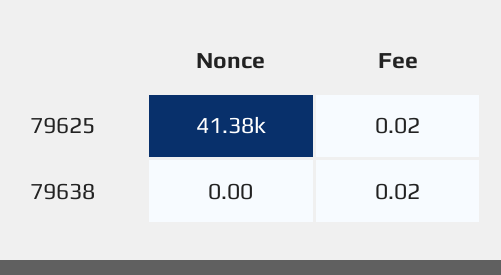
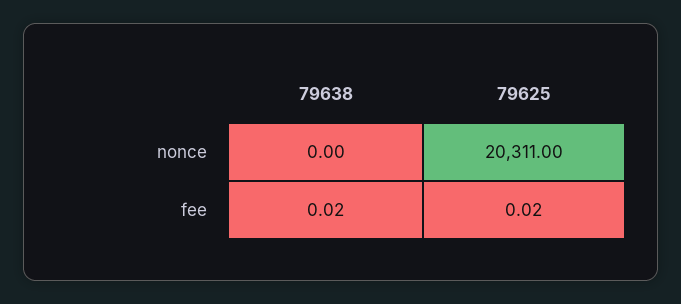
Nonce, 79625: 41380 -> 20311

